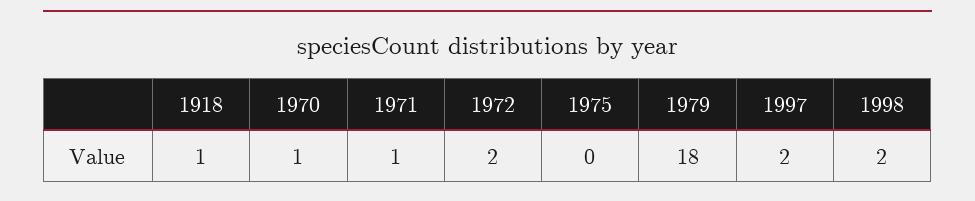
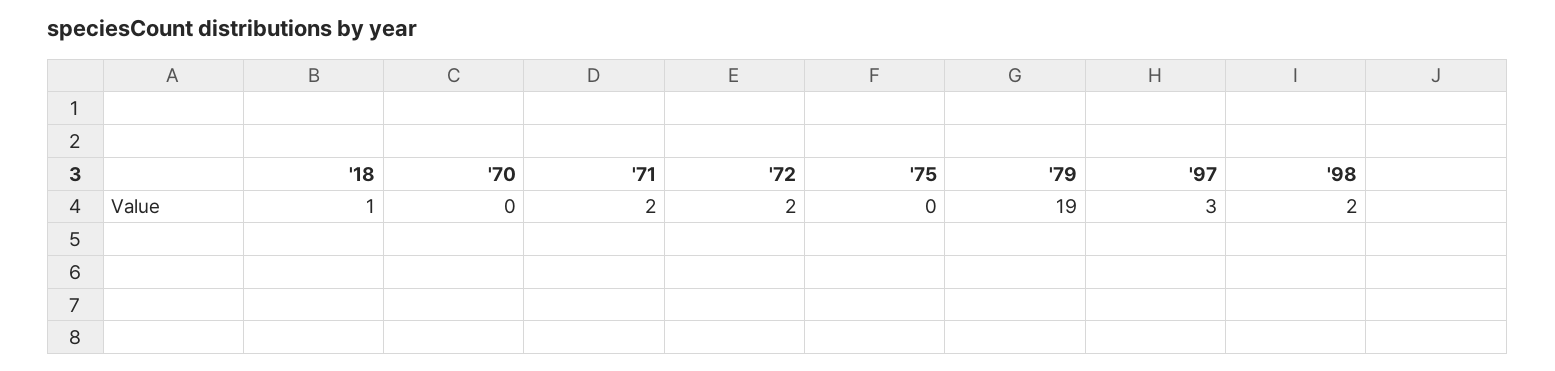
1970: 1 -> 0
1971: 1 -> 2
1979: 18 -> 19
1997: 2 -> 3

